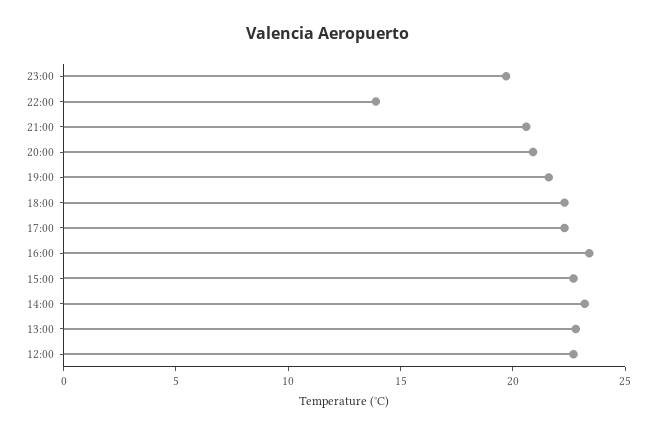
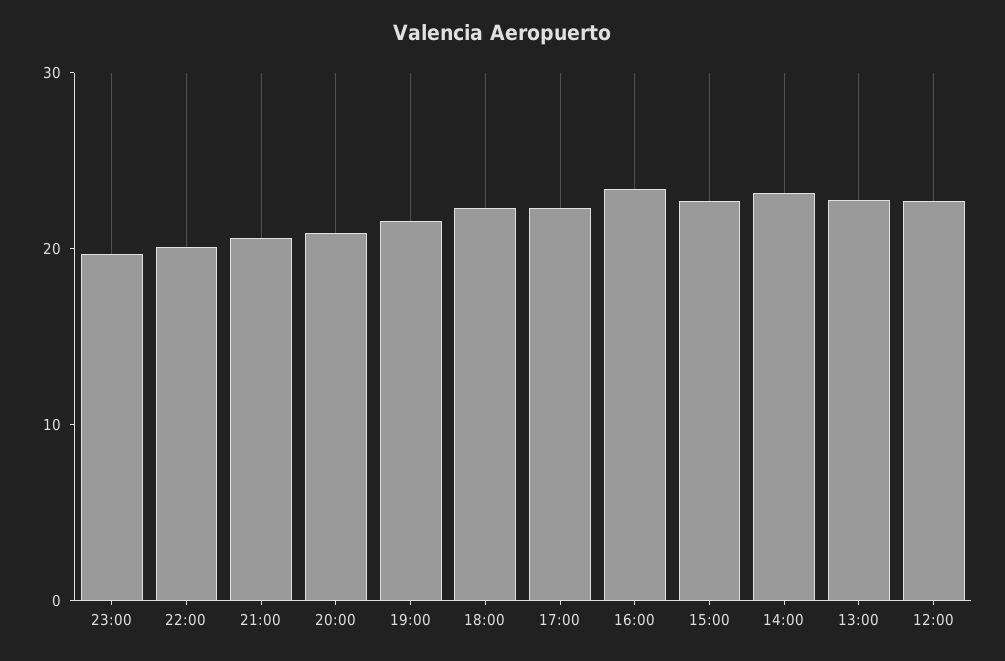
22:00: 14 -> 20

